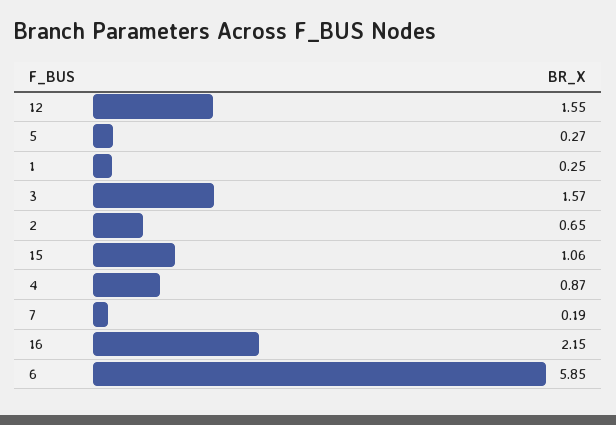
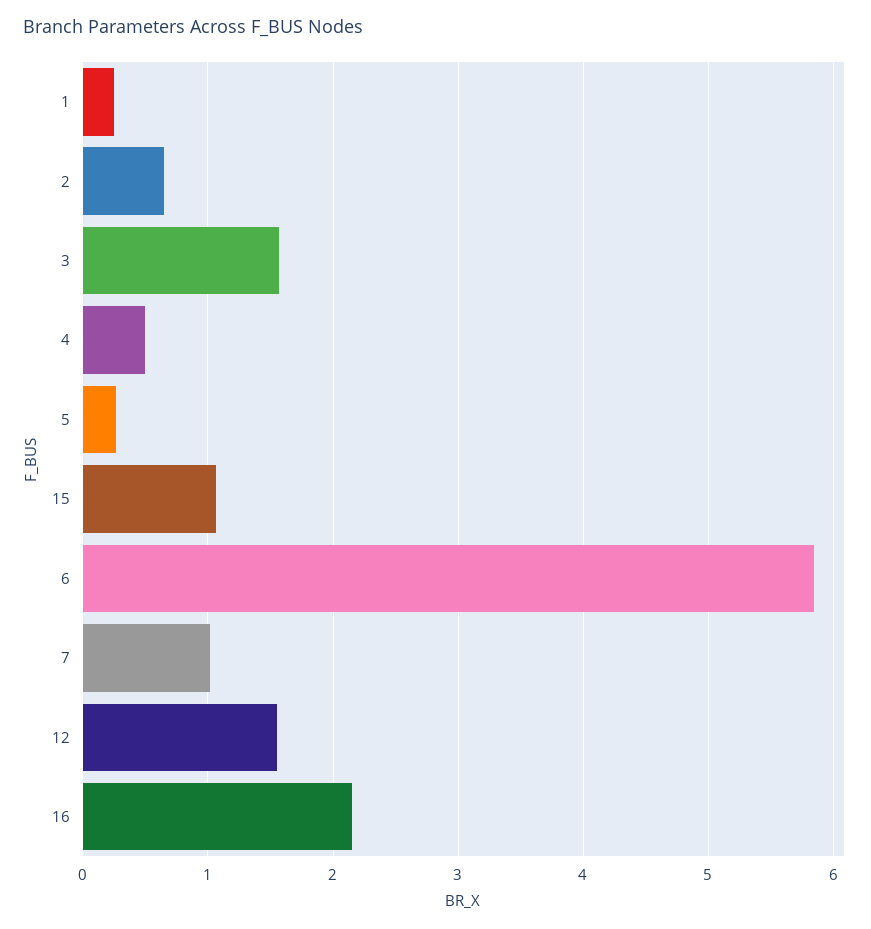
4: 0.87 -> 0.5
7: 0.19 -> 1

